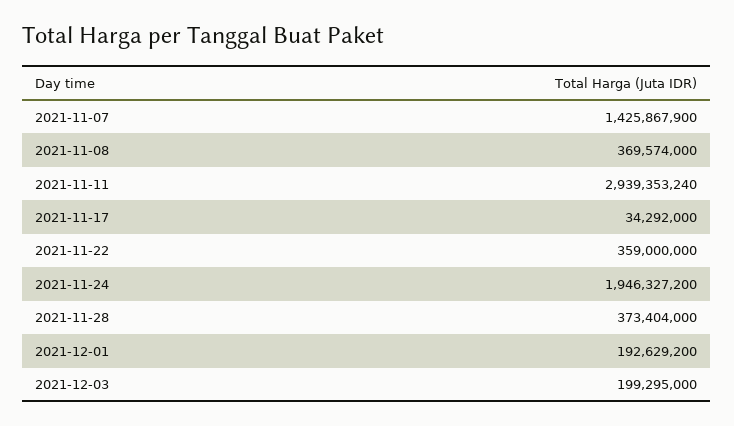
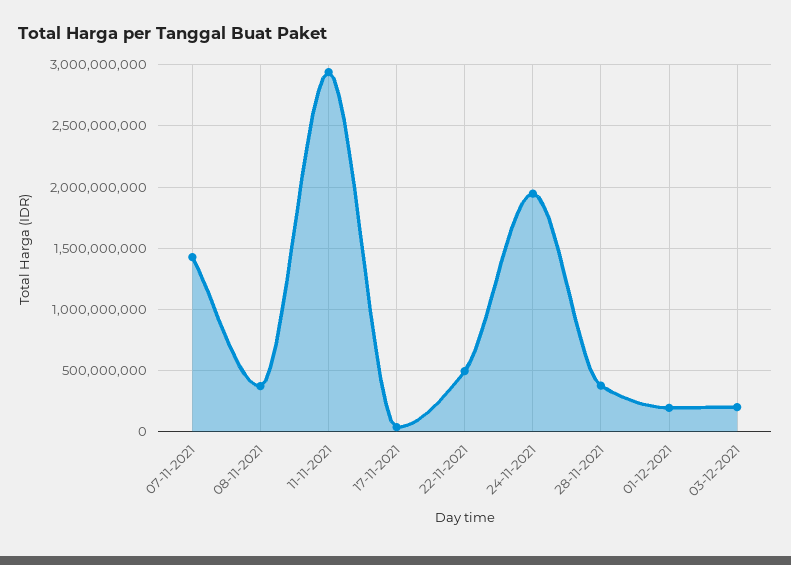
2021-11-22: 359000000 -> 500000000

